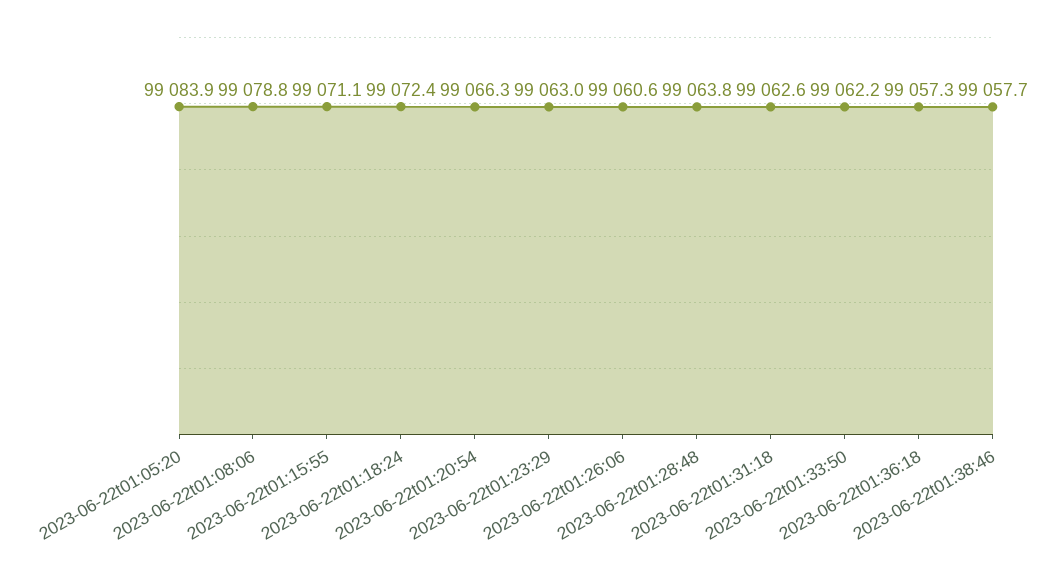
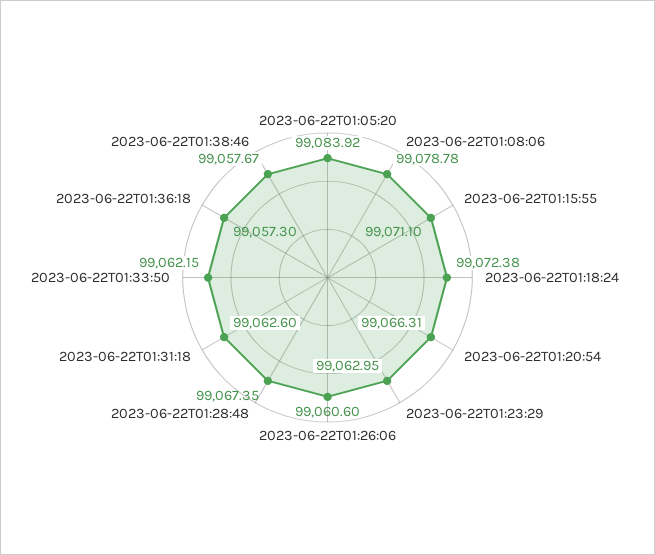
2023-06-22t01:28:48: 99063.8 -> 99067.35

